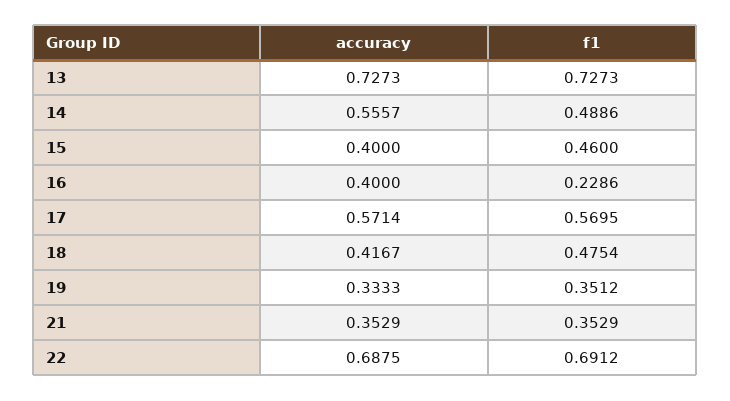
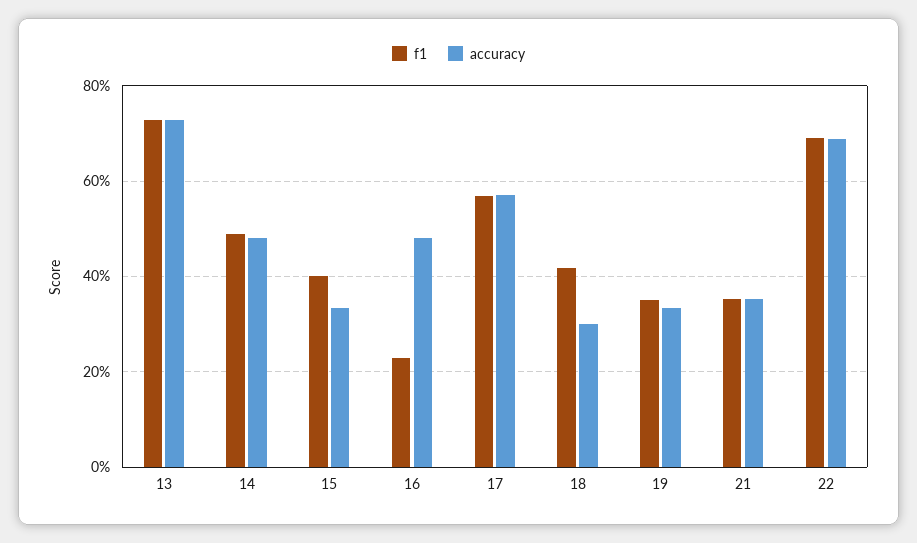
accuracy, 14: 0.5557 -> 0.48
accuracy, 15: 0.4 -> 0.34
f1, 15: 0.46 -> 0.4
accuracy, 16: 0.4 -> 0.48
accuracy, 18: 0.4167 -> 0.3
f1, 18: 0.4754 -> 0.42

